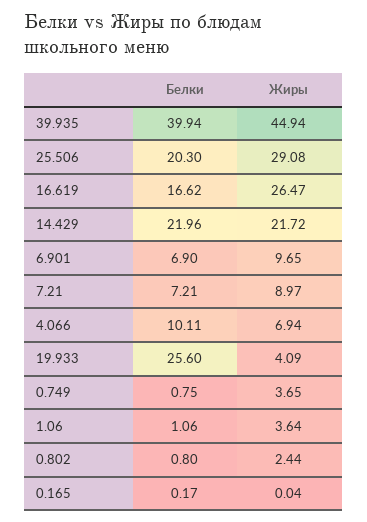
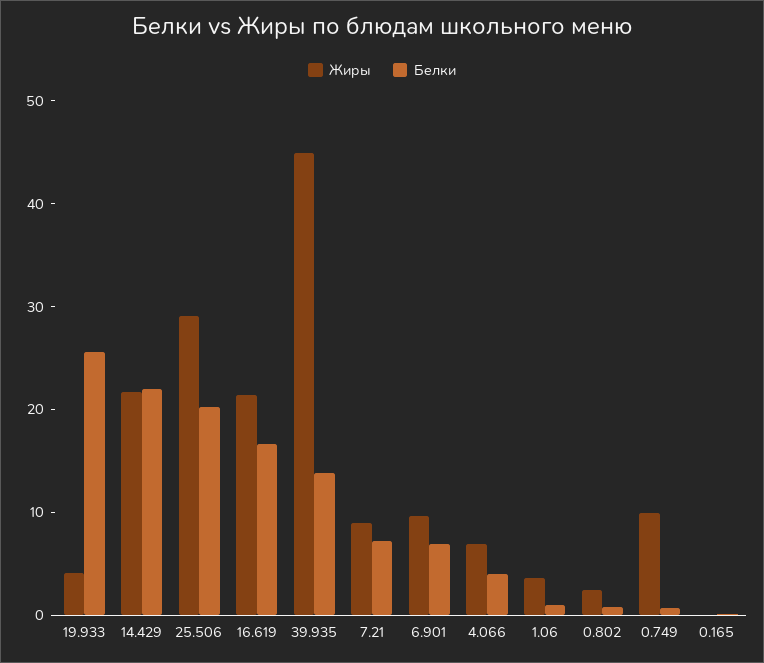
Белки, 39.935: 39.94 -> 14
Жиры, 16.619: 26.47 -> 22
Белки, 4.066: 10.11 -> 4
Жиры, 0.749: 3.65 -> 10

